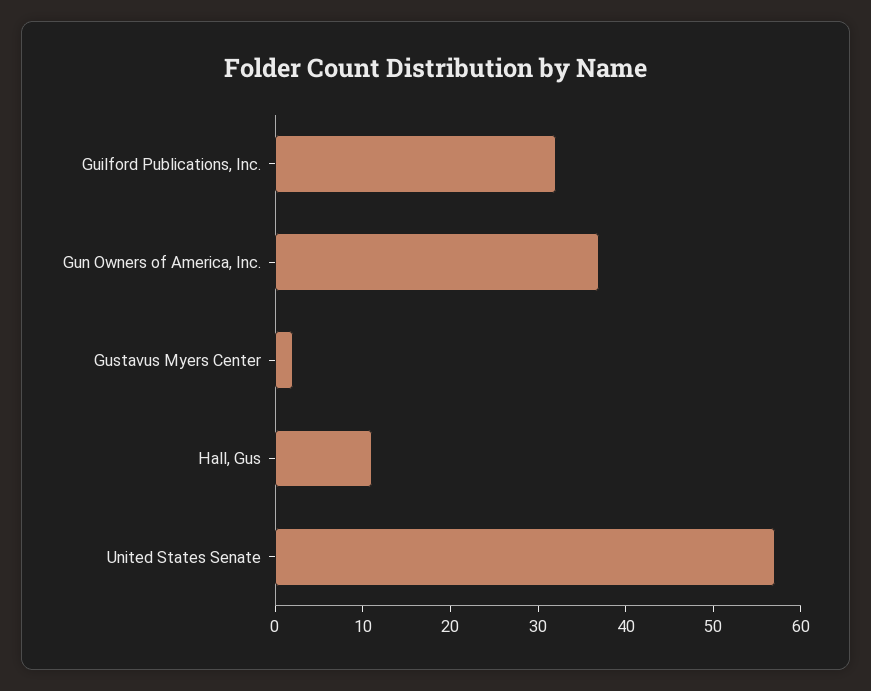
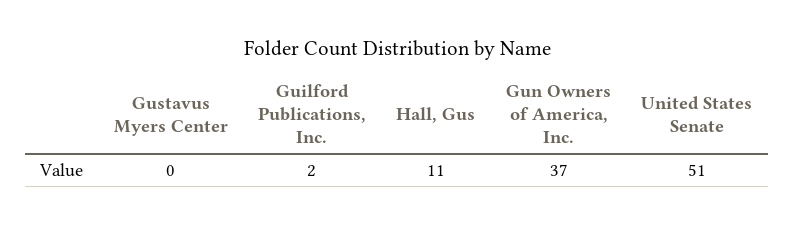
Guilford Publications, Inc.: 32 -> 2
Gustavus Myers Center: 2 -> 0
United States Senate: 57 -> 51

